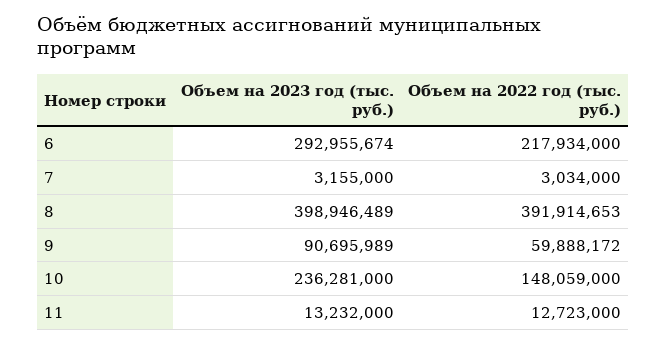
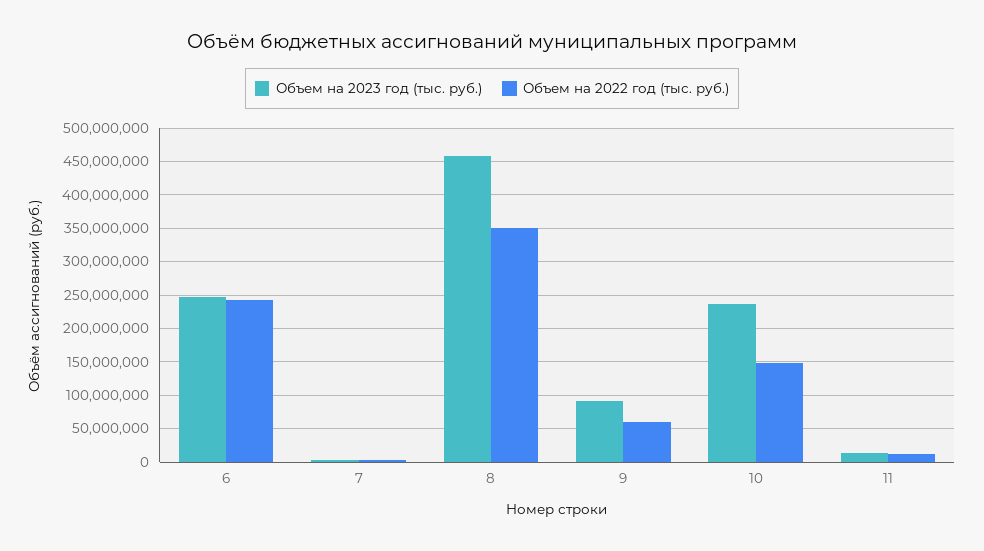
Объем на 2023 год (тыс. руб.), 6: 292955674 -> 250000000
Объем на 2022 год (тыс. руб.), 6: 217934000 -> 240000000
Объем на 2023 год (тыс. руб.), 8: 398946489 -> 460000000
Объем на 2022 год (тыс. руб.), 8: 391914653 -> 350000000

